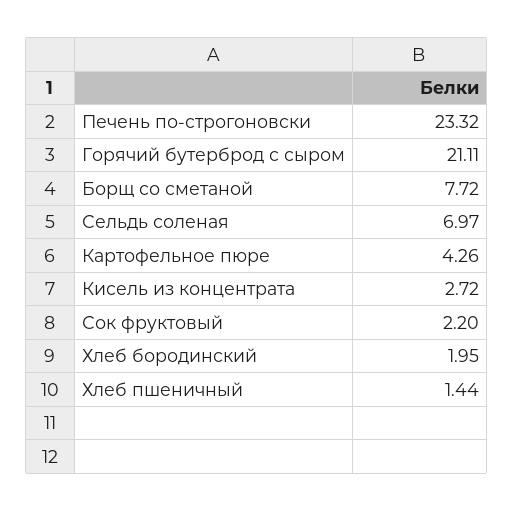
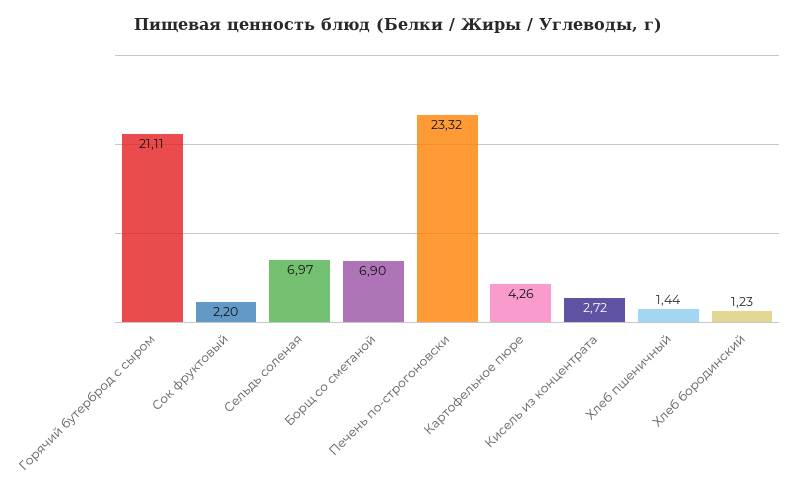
Борщ со сметаной: 7.72 -> 6.9
Хлеб бородинский: 1.95 -> 1.23

